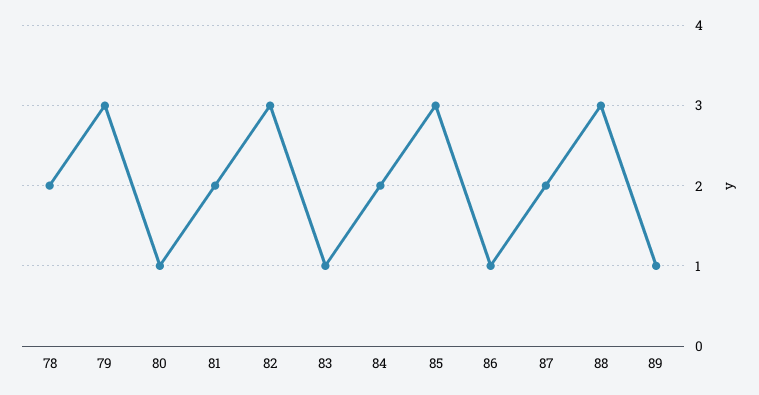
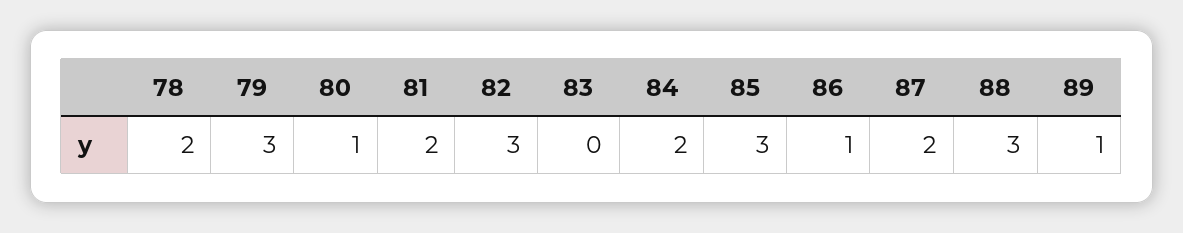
83: 1 -> 0

